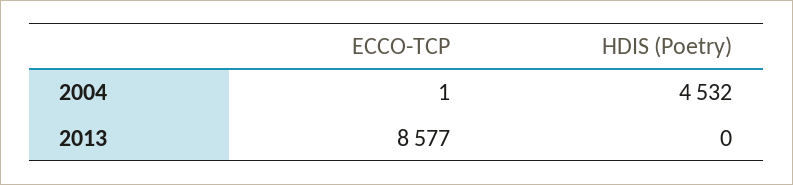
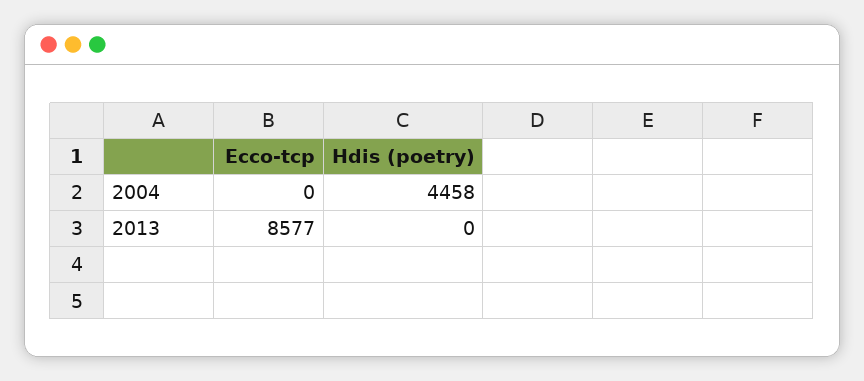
ECCO-TCP, 2004: 1 -> 0
HDIS (Poetry), 2004: 4532 -> 4458

